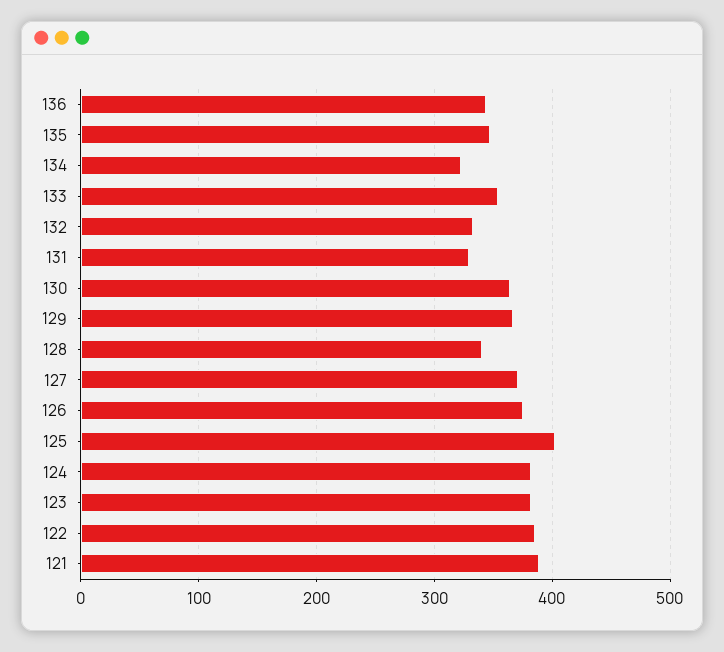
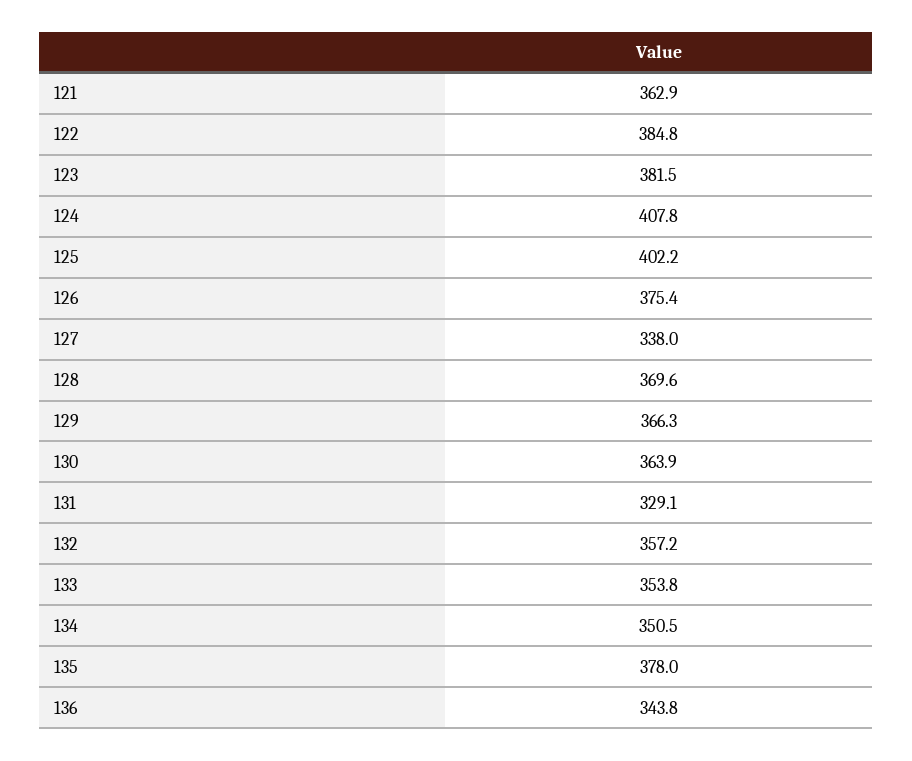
135: 350 -> 378
134: 320 -> 350.5
132: 330 -> 357.2
128: 340 -> 369.6
127: 370 -> 338
124: 380 -> 407.8
121: 390 -> 362.9

